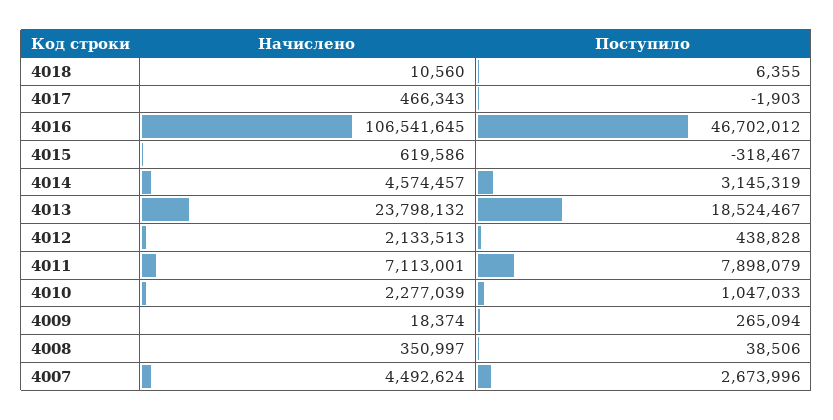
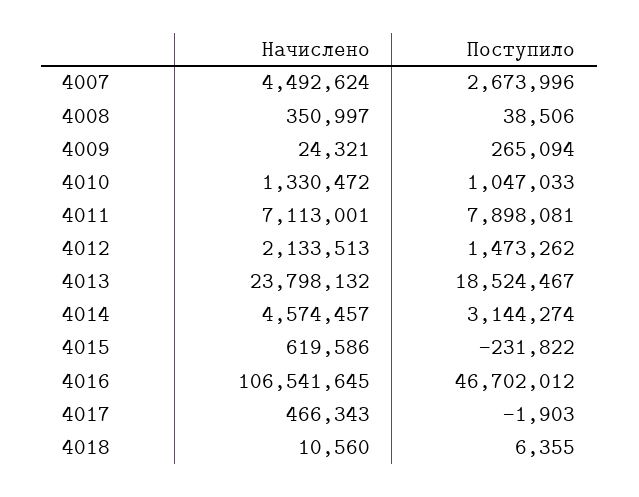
Поступило, 4015: -318467 -> -231822
Поступило, 4014: 3145319 -> 3144274
Поступило, 4012: 438828 -> 1473262
Поступило, 4011: 7898079 -> 7898081
Начислено, 4010: 2277039 -> 1330472
Начислено, 4009: 18374 -> 24321

